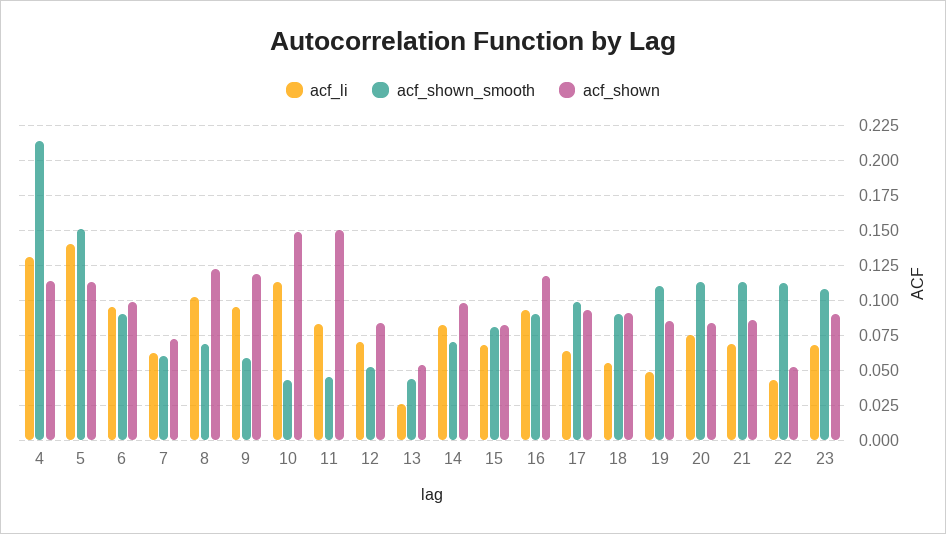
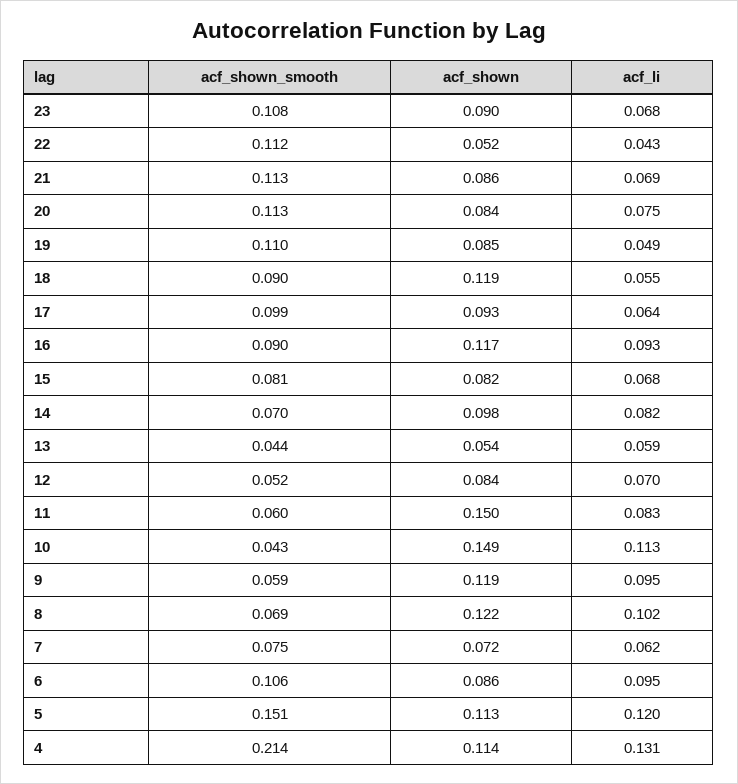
acf_li, 5: 0.14 -> 0.12
acf_shown_smooth, 6: 0.09 -> 0.106
acf_shown, 6: 0.1 -> 0.086
acf_shown_smooth, 7: 0.06 -> 0.075
acf_shown_smooth, 11: 0.045 -> 0.06
acf_li, 13: 0.025 -> 0.059
acf_shown, 18: 0.09 -> 0.119

